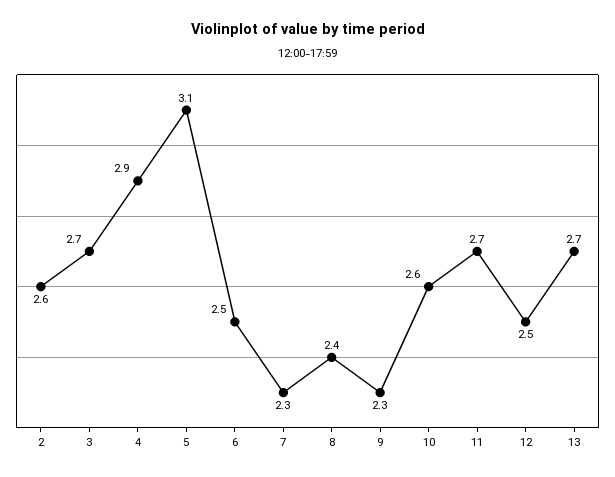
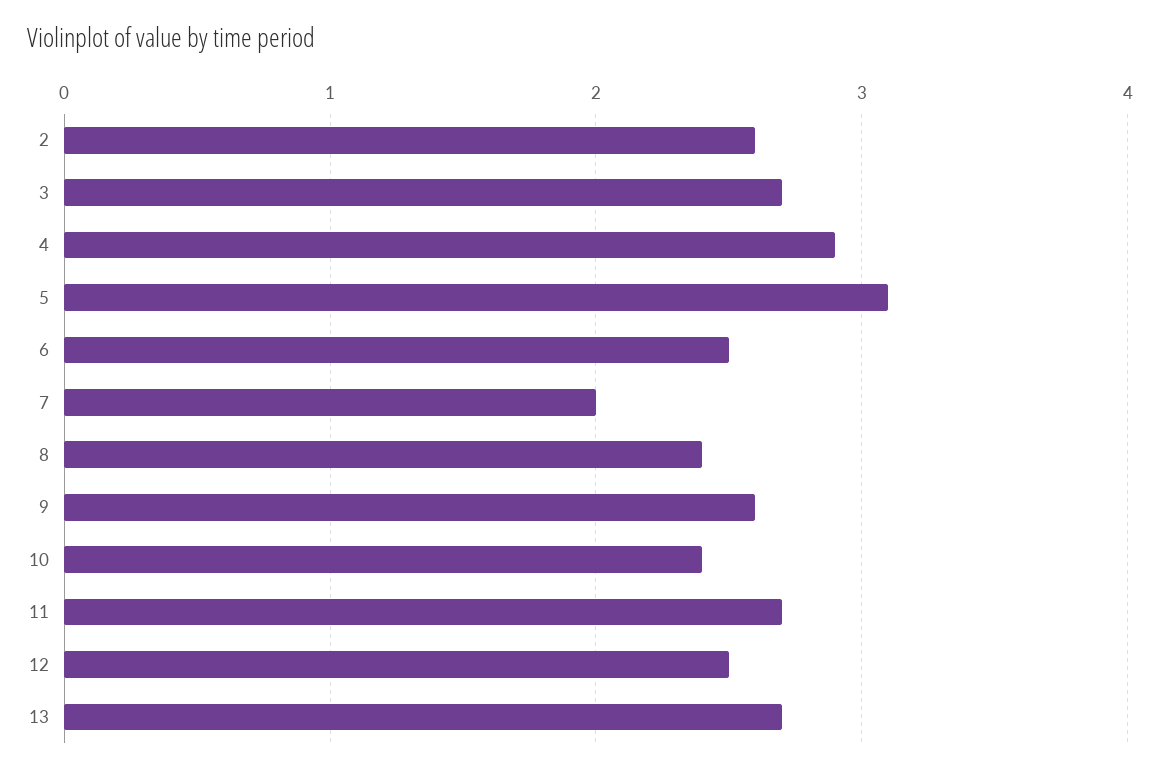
7: 2.3 -> 2
9: 2.3 -> 2.6
10: 2.6 -> 2.4

